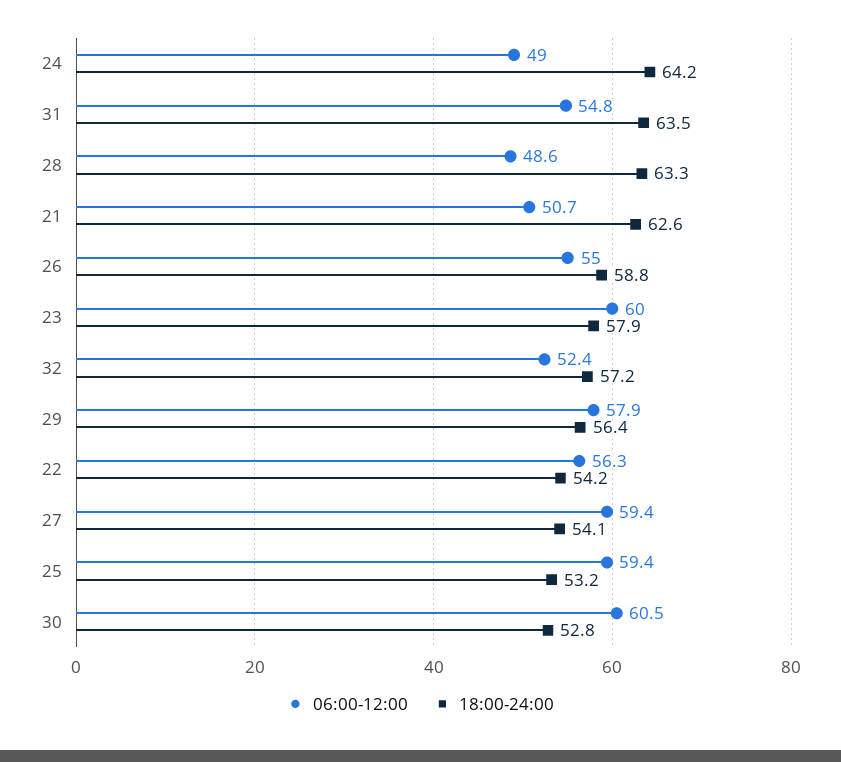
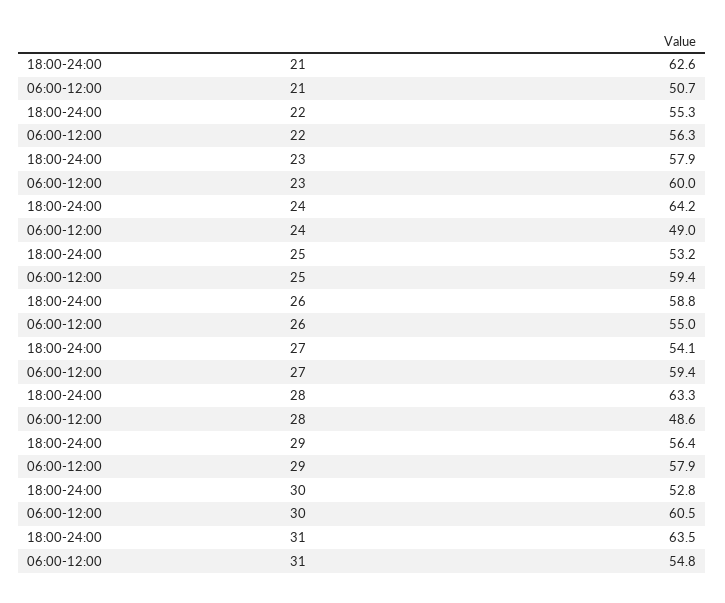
06:00-12:00, 32: 52.4 -> none
18:00-24:00, 32: 57.2 -> none
18:00-24:00, 22: 54.2 -> 55.3

